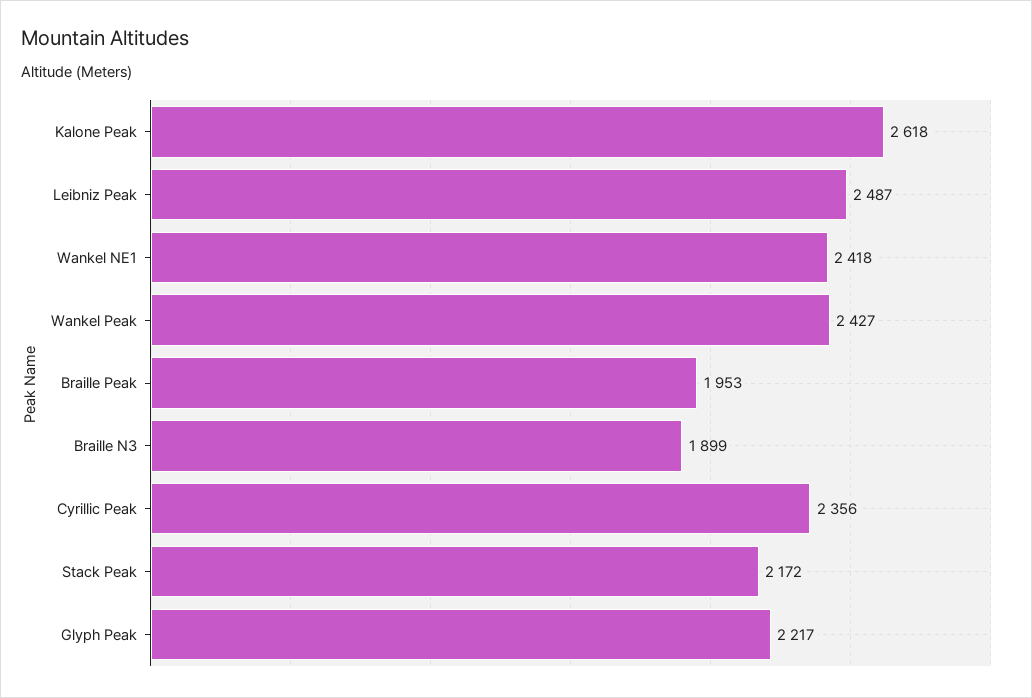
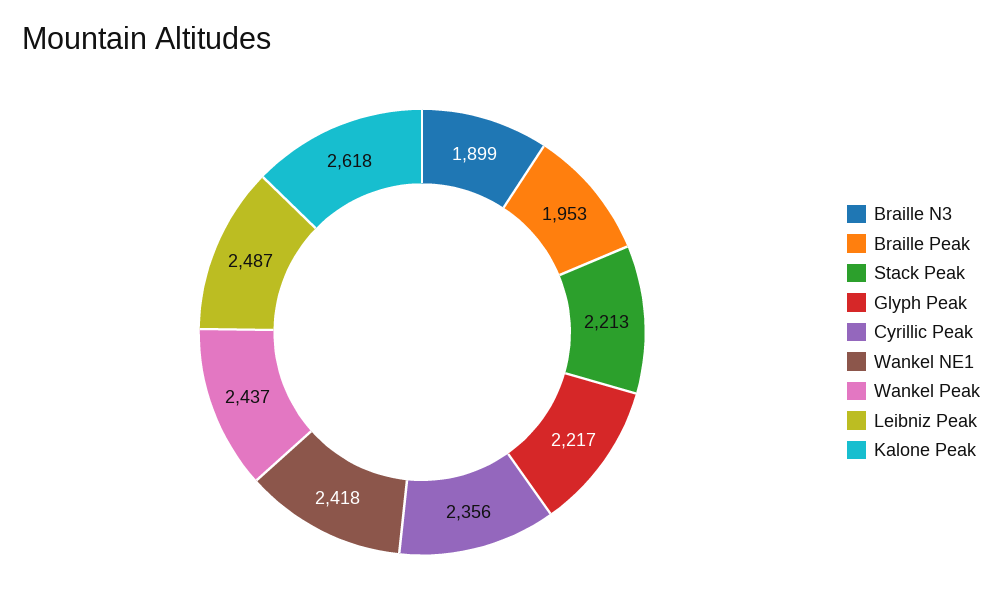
Wankel Peak: 2427 -> 2437
Stack Peak: 2172 -> 2213

